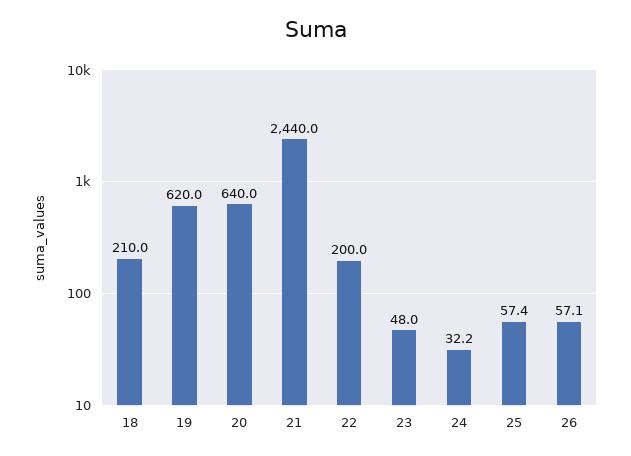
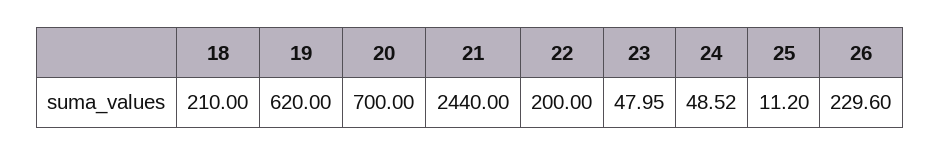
20: 640 -> 700
24: 32.2 -> 48.52
25: 57.4 -> 11.2
26: 57.1 -> 229.6

